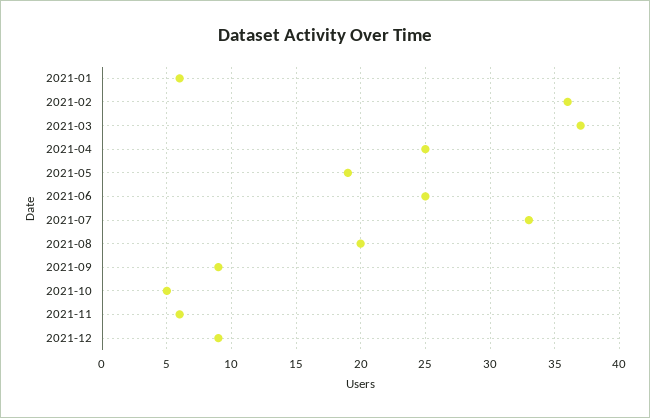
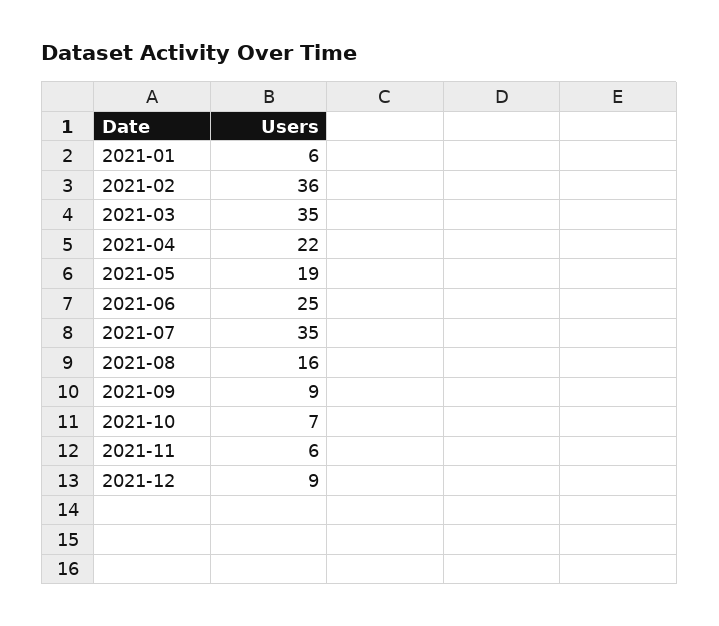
2021-03: 37 -> 35
2021-04: 25 -> 22
2021-07: 33 -> 35
2021-08: 20 -> 16
2021-10: 5 -> 7

